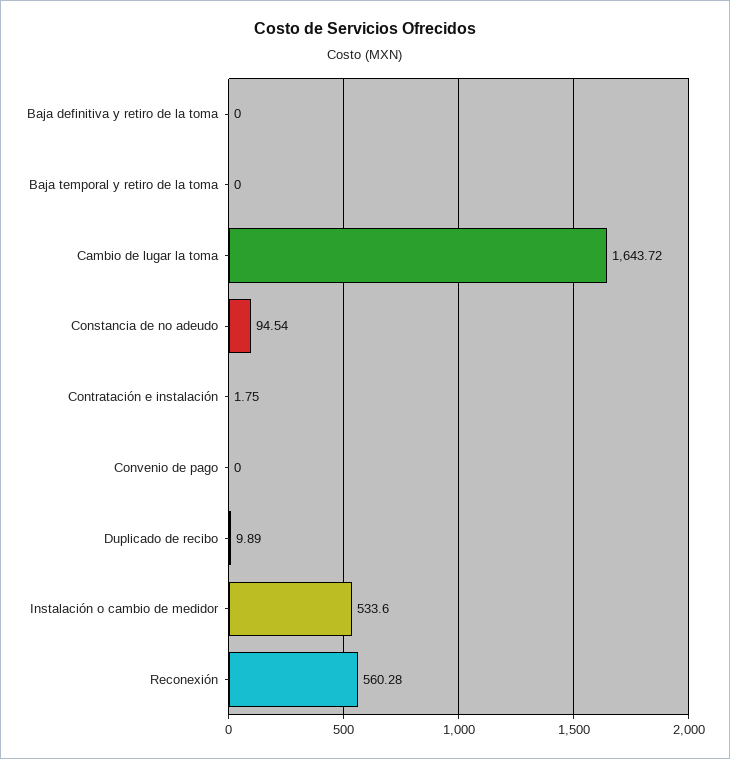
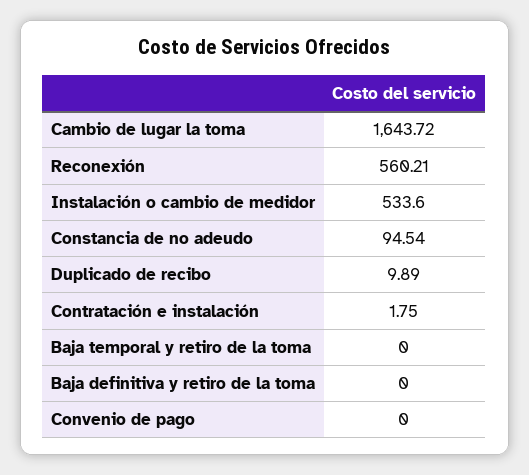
Reconexión: 560.28 -> 560.21

